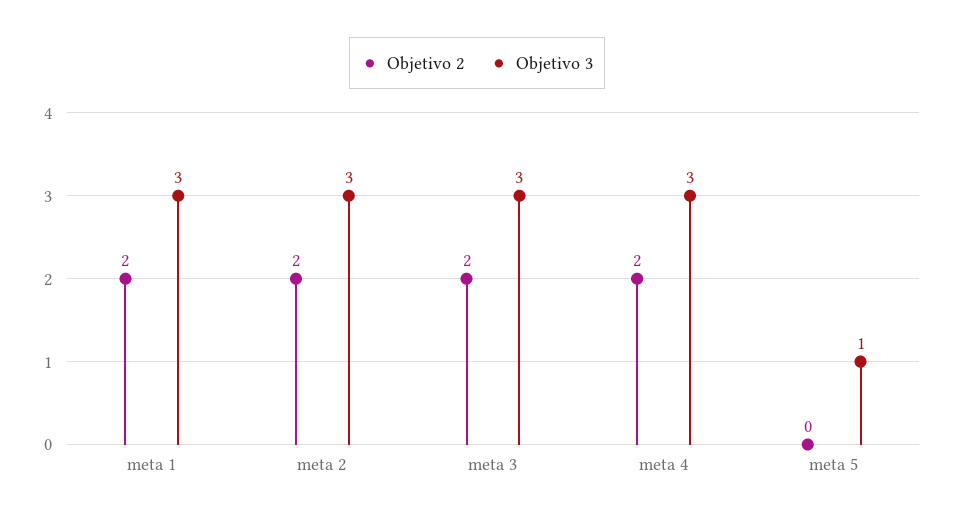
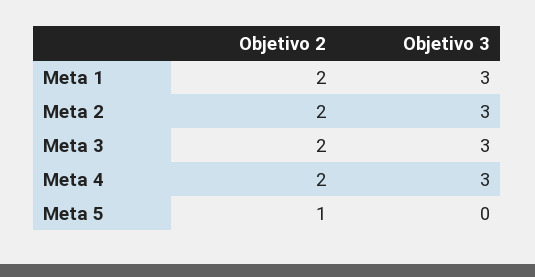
Objetivo 2, meta 5: 0 -> 1
Objetivo 3, meta 5: 1 -> 0

